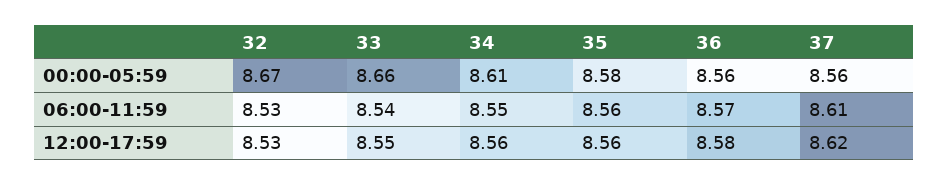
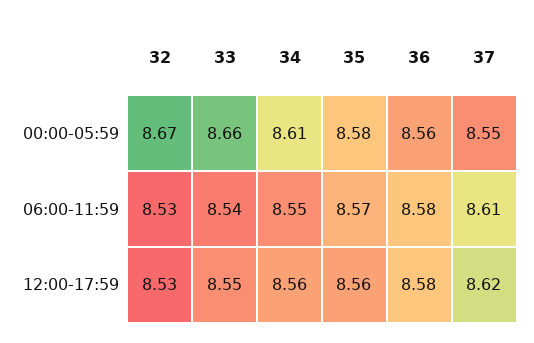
37, 00:00-05:59: 8.56 -> 8.55
35, 06:00-11:59: 8.56 -> 8.57
36, 06:00-11:59: 8.57 -> 8.58

